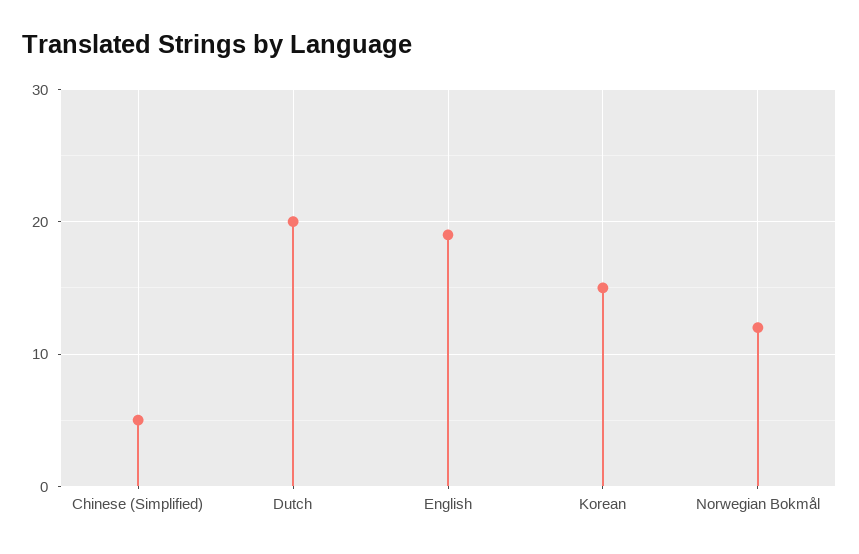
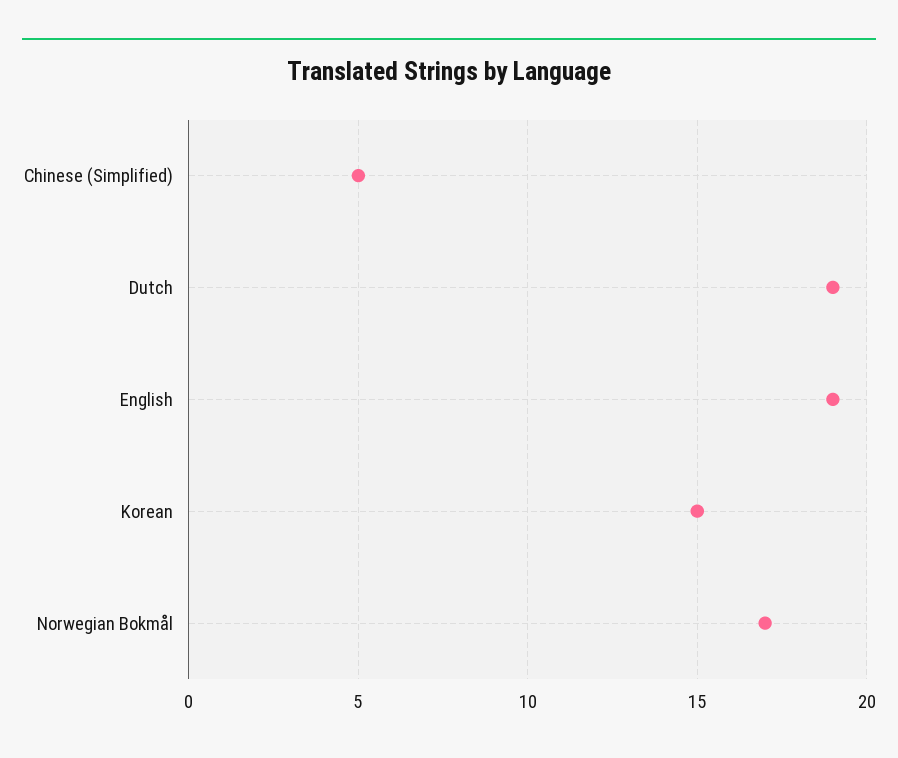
Dutch: 20 -> 19
Norwegian Bokmål: 12 -> 17

